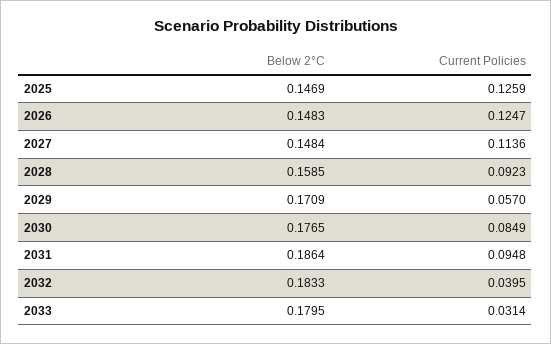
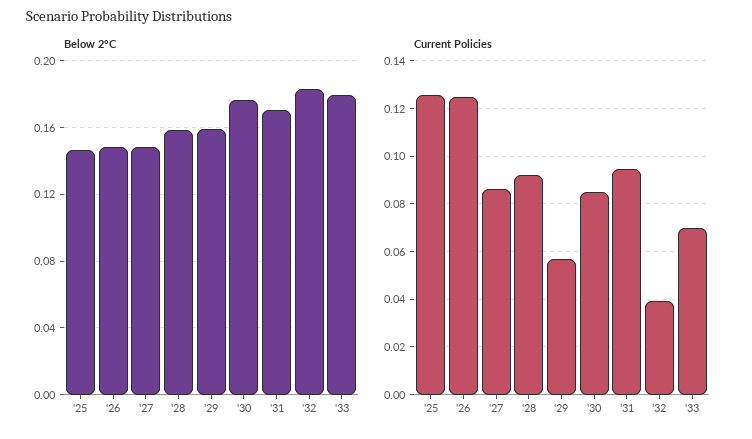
Current Policies, 2027: 0.1136 -> 0.085
Below 2°C, 2029: 0.1709 -> 0.16
Below 2°C, 2031: 0.1864 -> 0.17
Current Policies, 2033: 0.0314 -> 0.07

